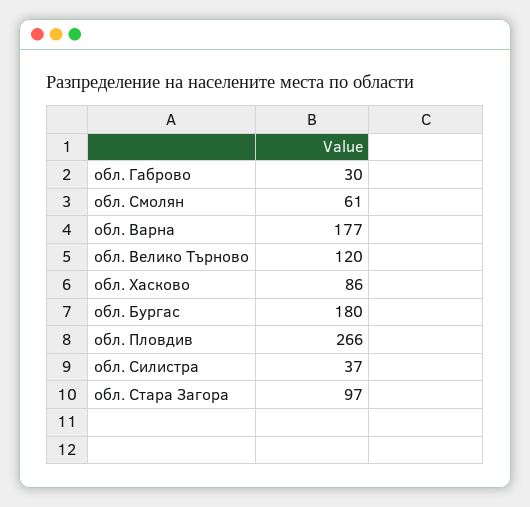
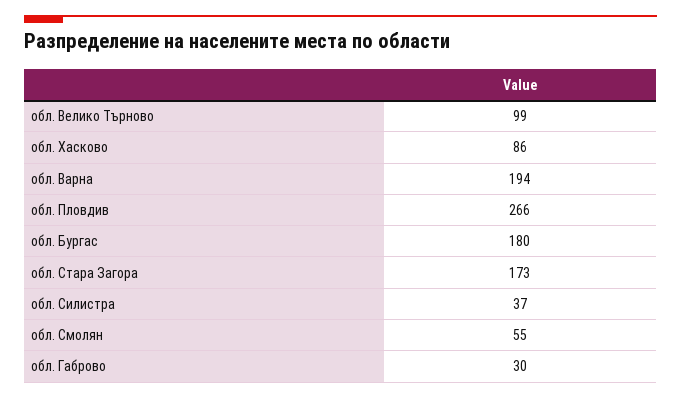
обл. Смолян: 61 -> 55
обл. Варна: 177 -> 194
обл. Велико Търново: 120 -> 99
обл. Стара Загора: 97 -> 173

